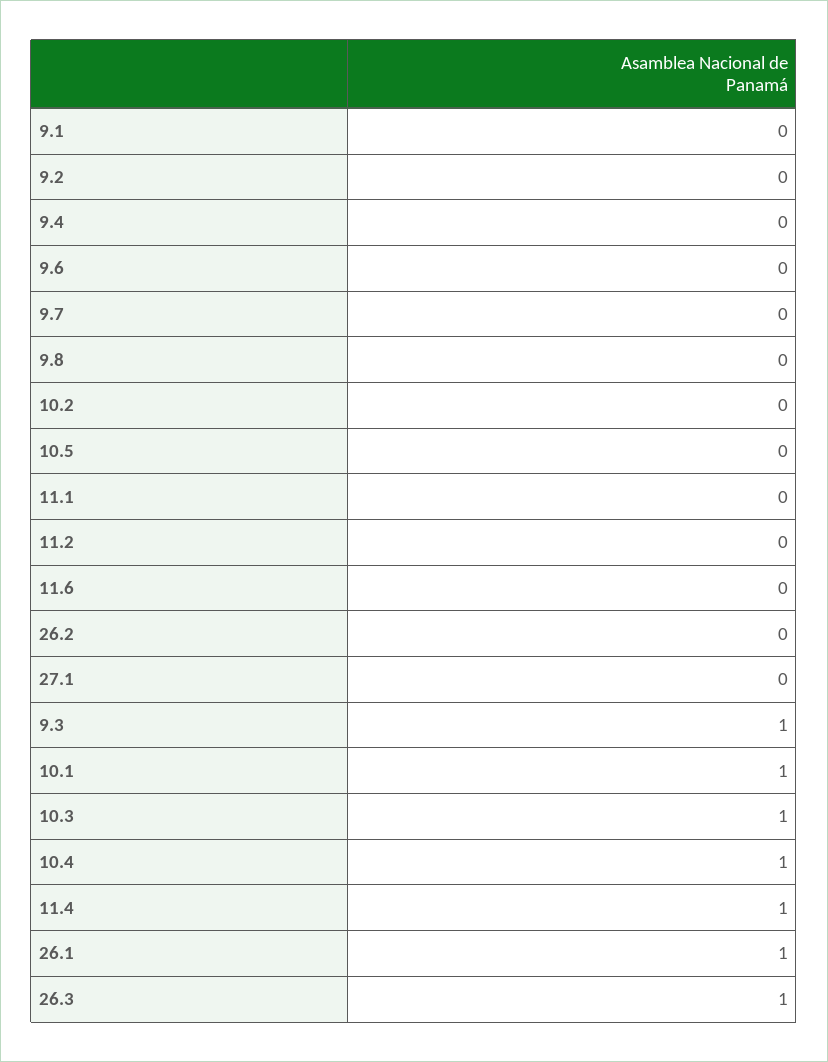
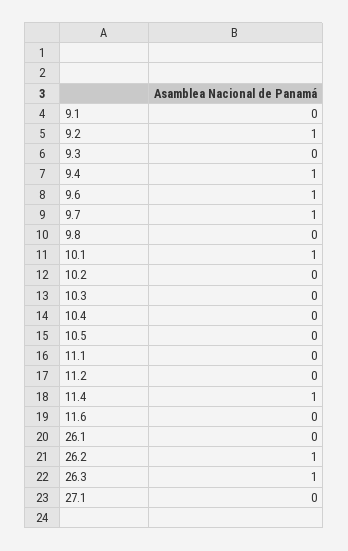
9.2: 0 -> 1
9.4: 0 -> 1
9.6: 0 -> 1
9.7: 0 -> 1
26.2: 0 -> 1
9.3: 1 -> 0
10.3: 1 -> 0
10.4: 1 -> 0
26.1: 1 -> 0

